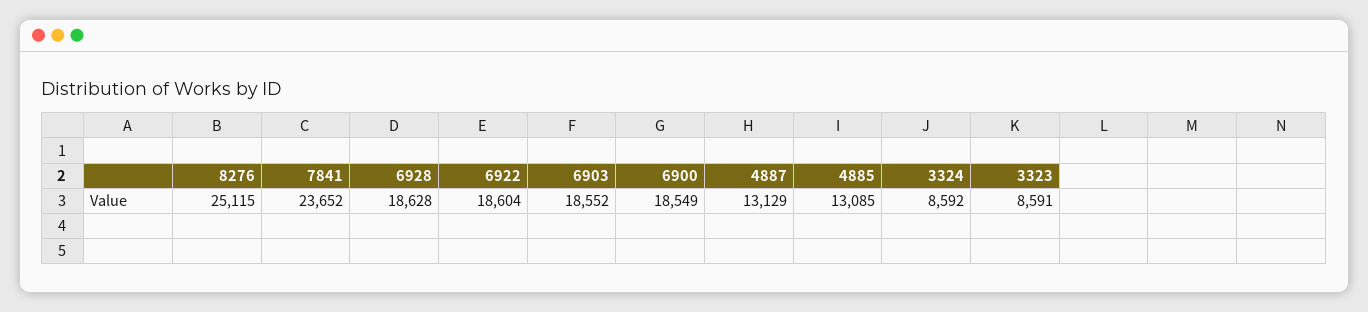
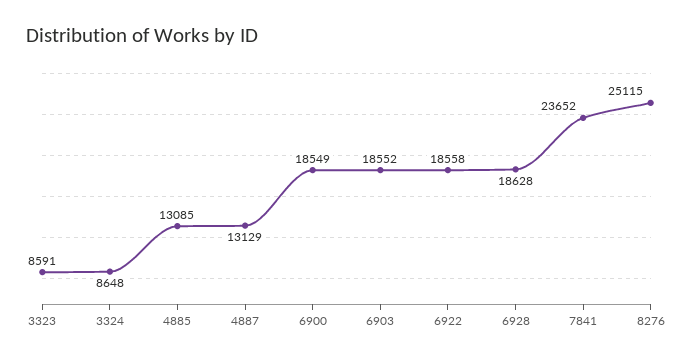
6922: 18604 -> 18558
3324: 8592 -> 8648

